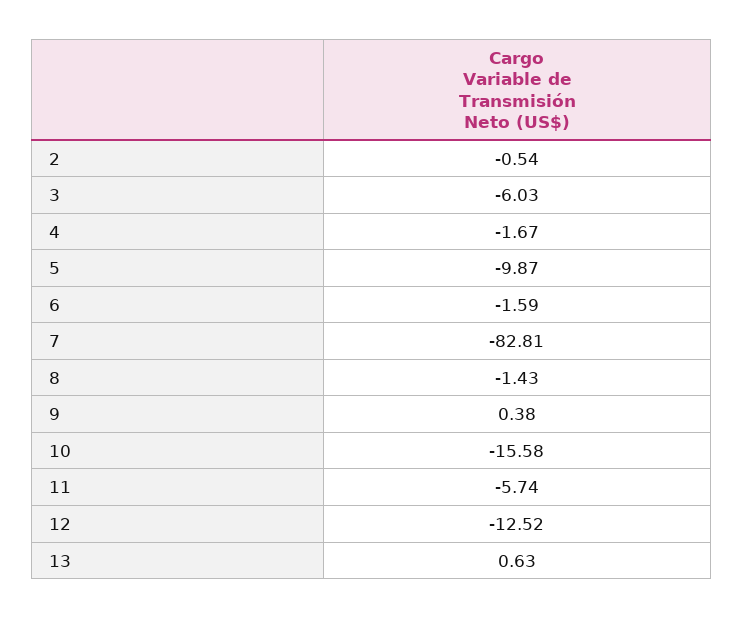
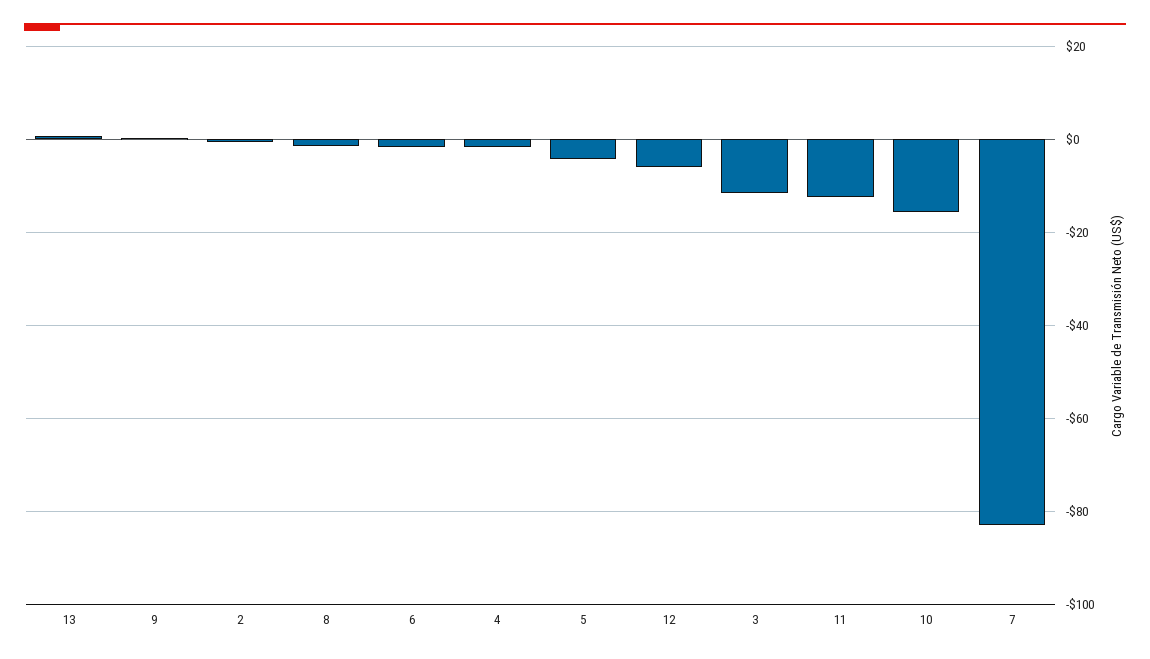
3: -6.03 -> -12
5: -9.87 -> -4
11: -5.74 -> -12
12: -12.52 -> -6

